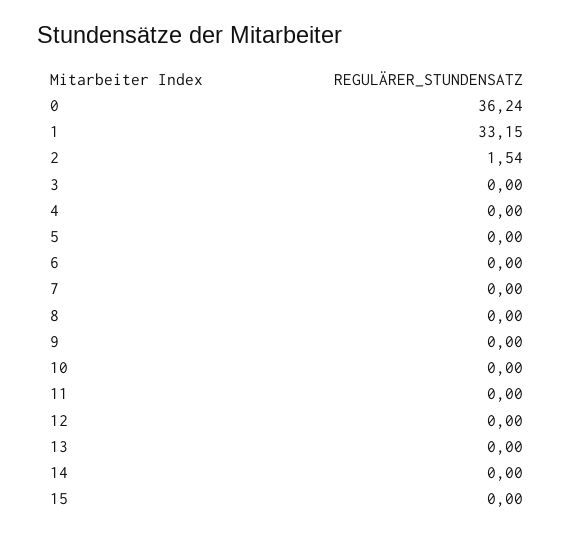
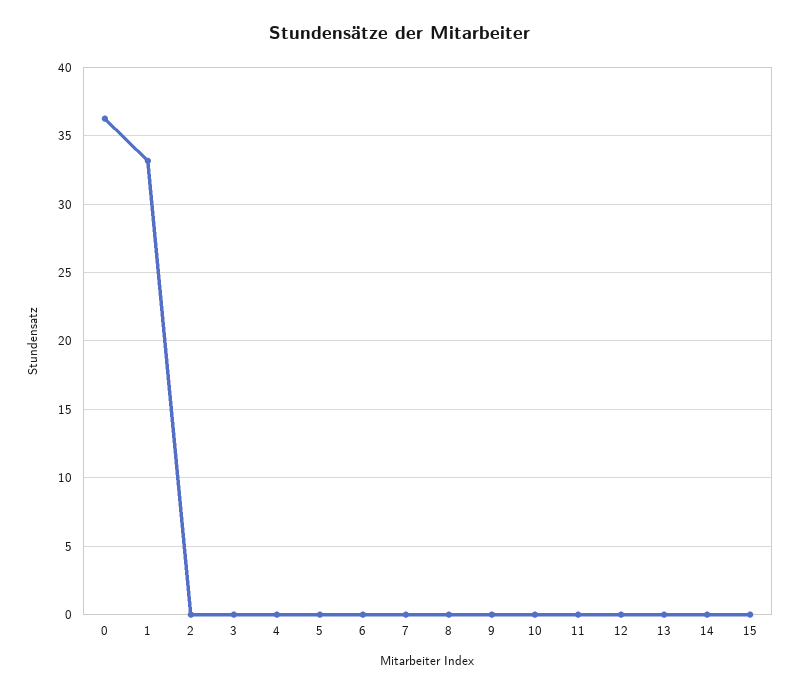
2: 1.54 -> 0

